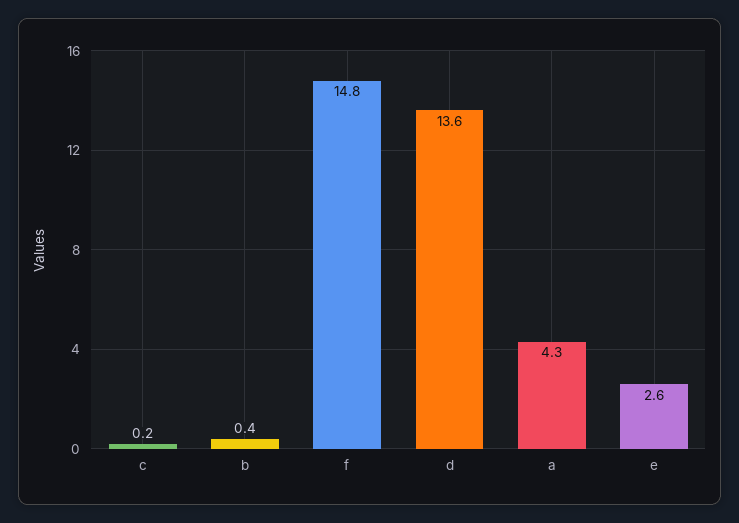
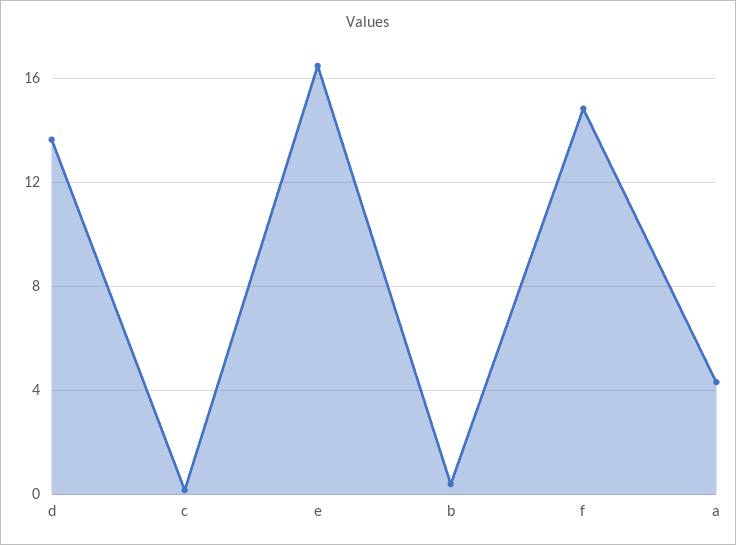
e: 2.6 -> 16.5

